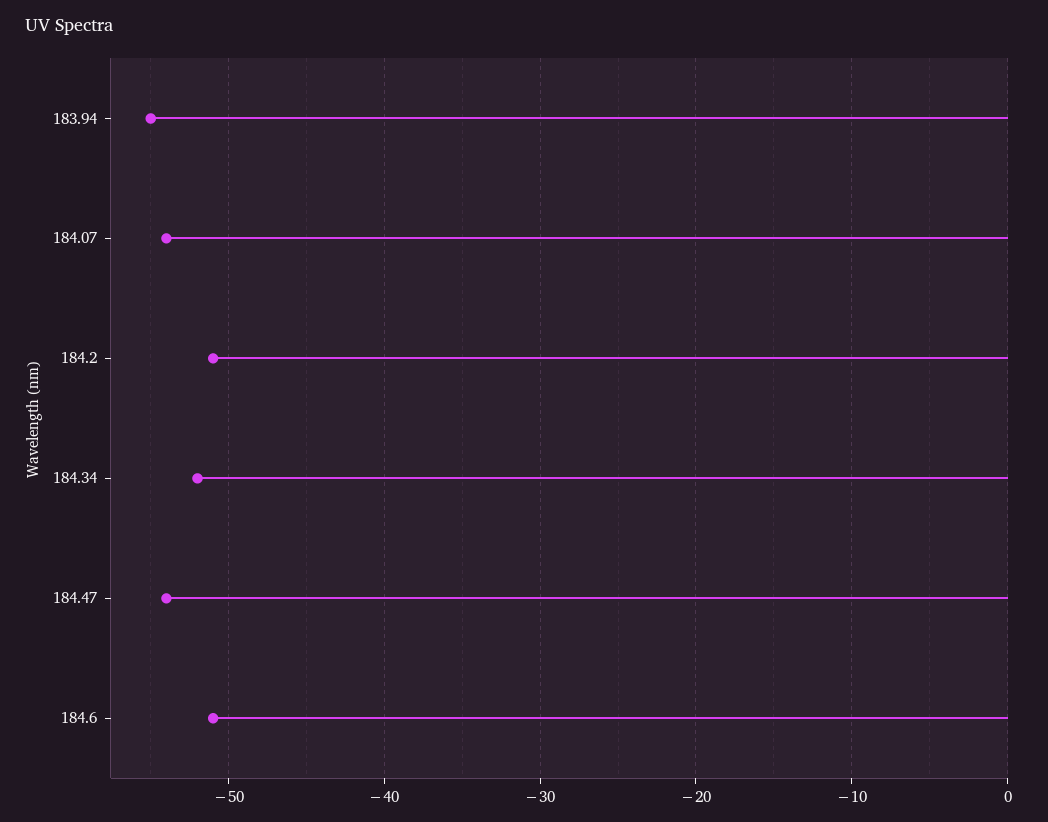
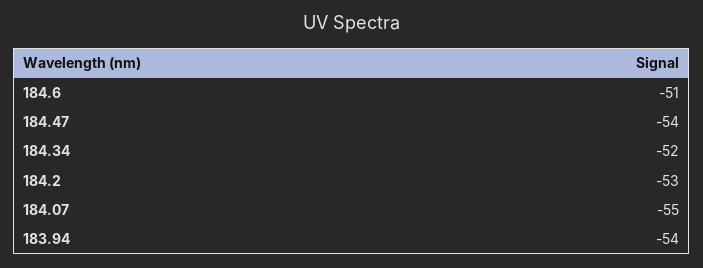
183.94: -55 -> -54
184.07: -54 -> -55
184.2: -51 -> -53

